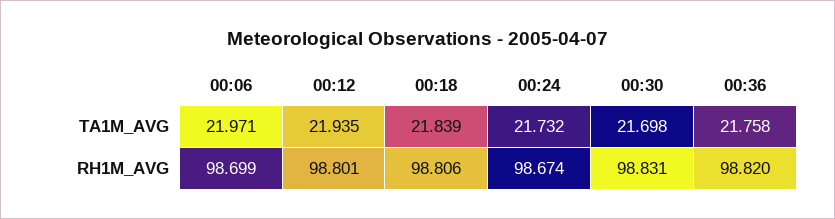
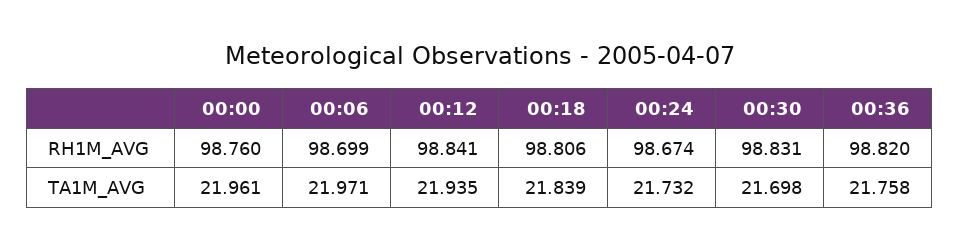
00:12, RH1M_AVG: 98.801 -> 98.841
00:00, RH1M_AVG: none -> 98.76
00:00, TA1M_AVG: none -> 21.961

